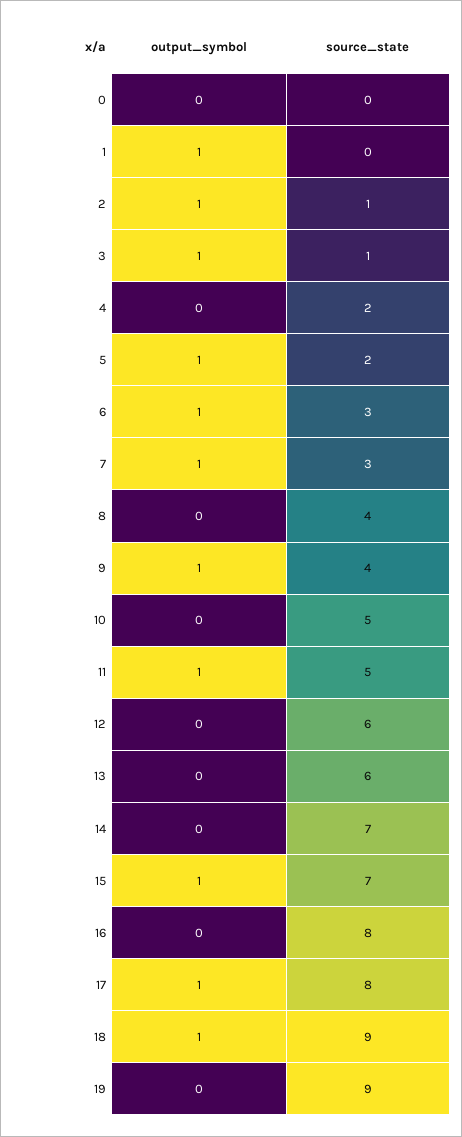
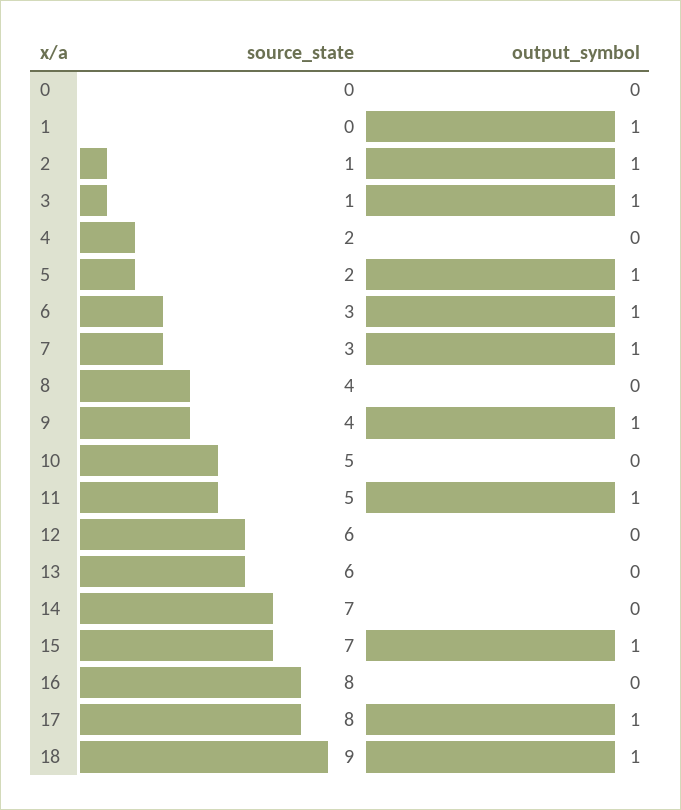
output_symbol, 19: 0 -> none
source_state, 19: 9 -> none

